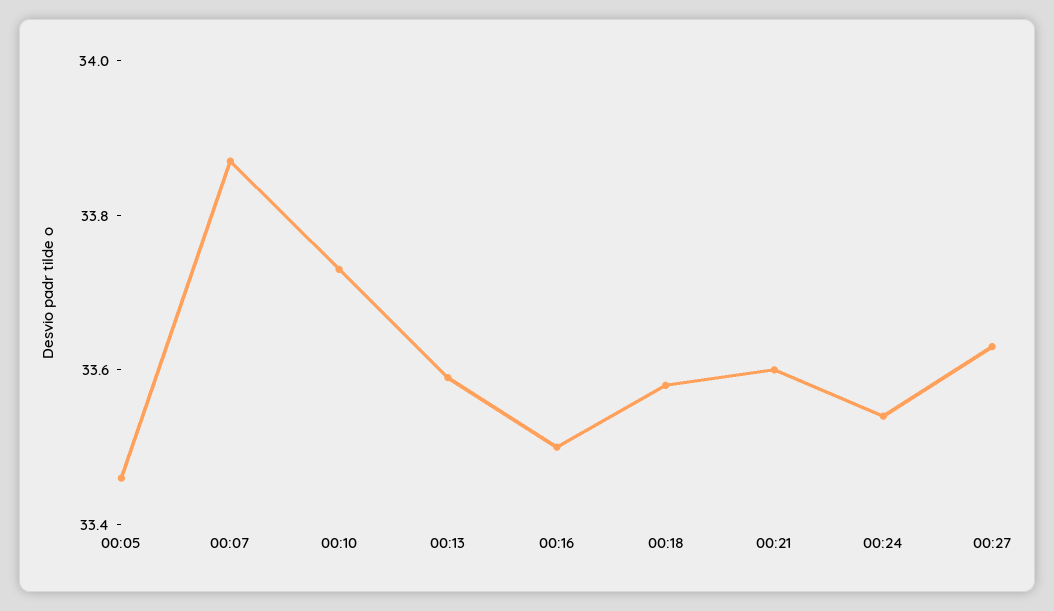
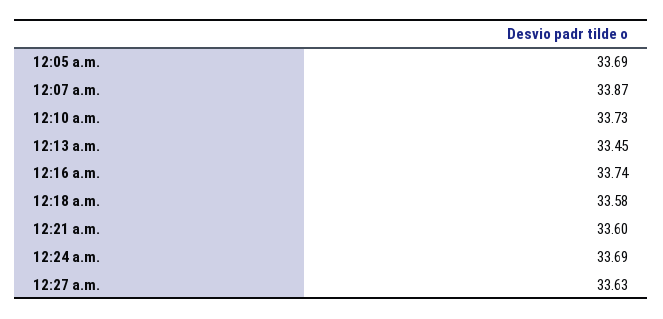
00:05: 33.45 -> 33.69
00:13: 33.6 -> 33.45
00:16: 33.5 -> 33.74
00:24: 33.55 -> 33.69

